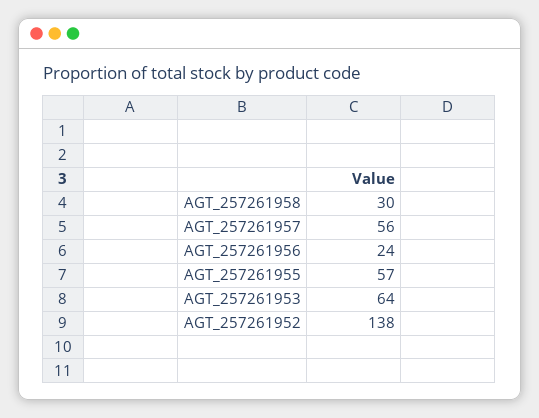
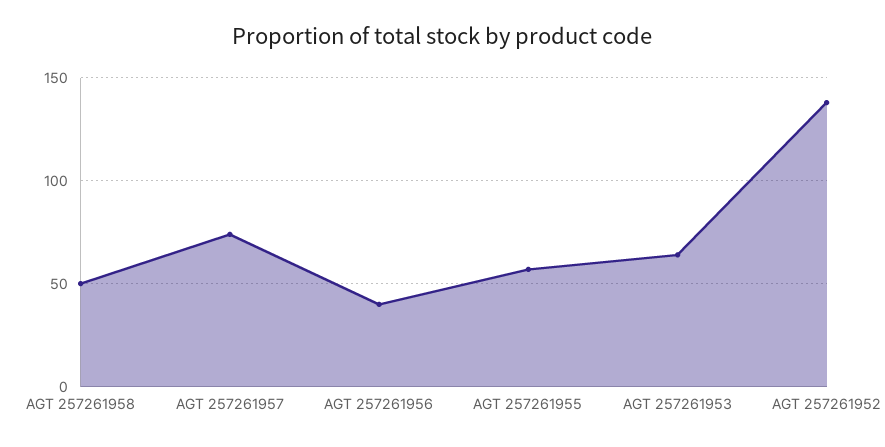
AGT_257261958: 30 -> 50
AGT_257261957: 56 -> 75
AGT_257261956: 24 -> 40

